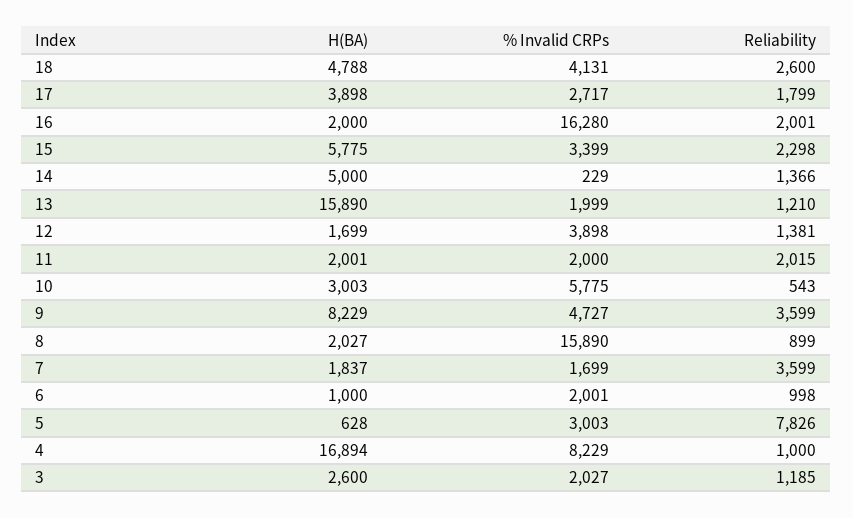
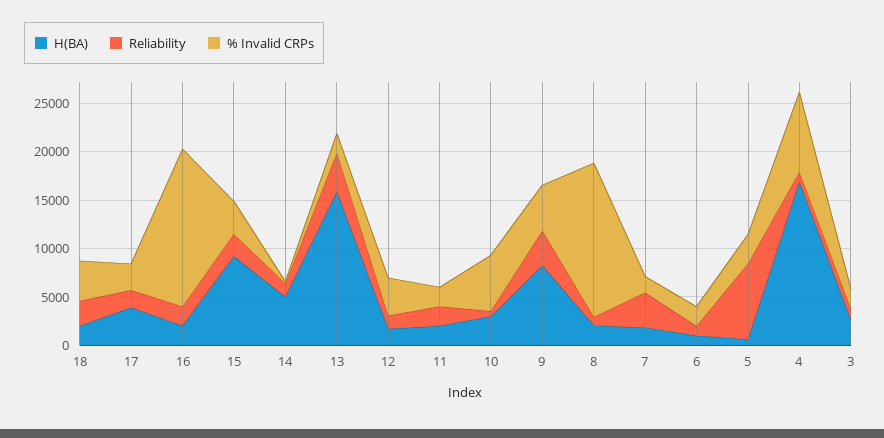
H(BA), 18: 4788 -> 2000
H(BA), 15: 5775 -> 9000
Reliability, 13: 1210 -> 4000

